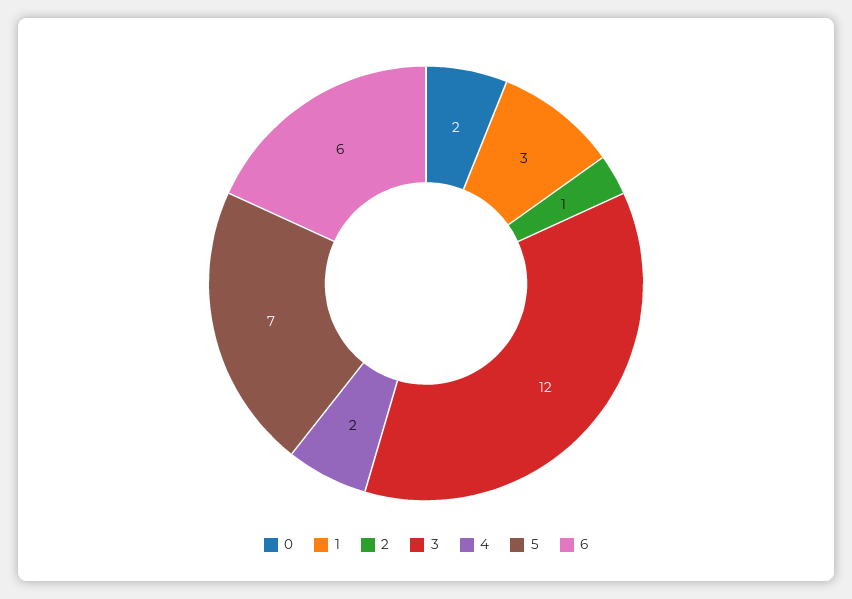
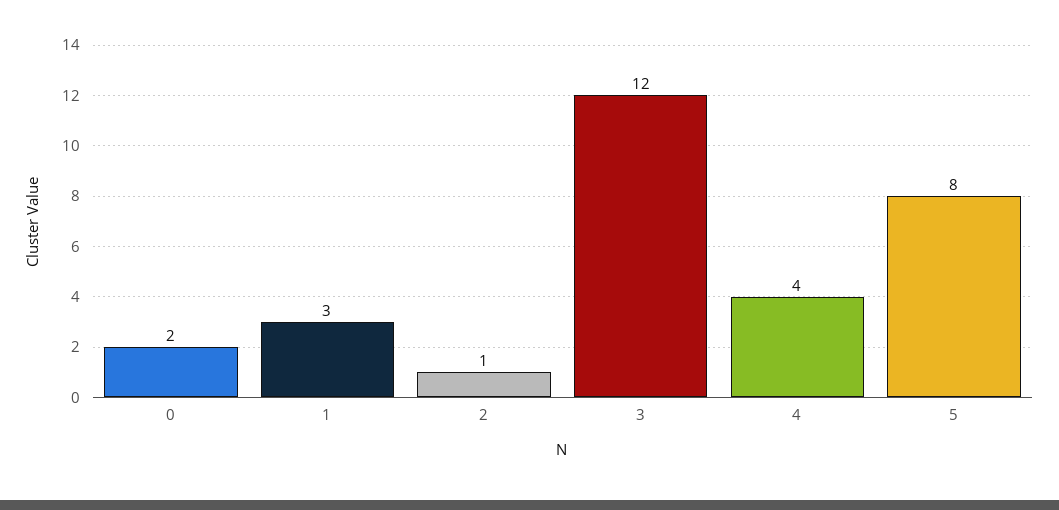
4: 2 -> 4
5: 7 -> 8
6: 6 -> none

